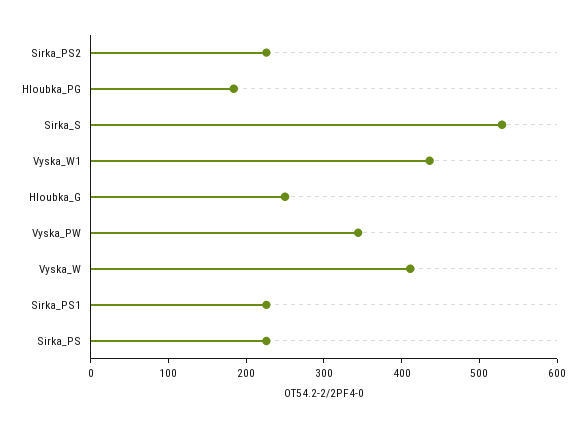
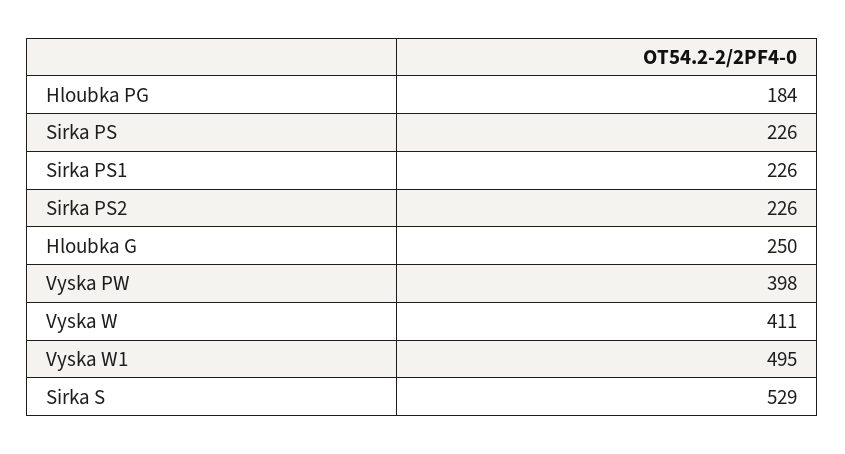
Vyska_W1: 440 -> 495
Vyska_PW: 340 -> 398

